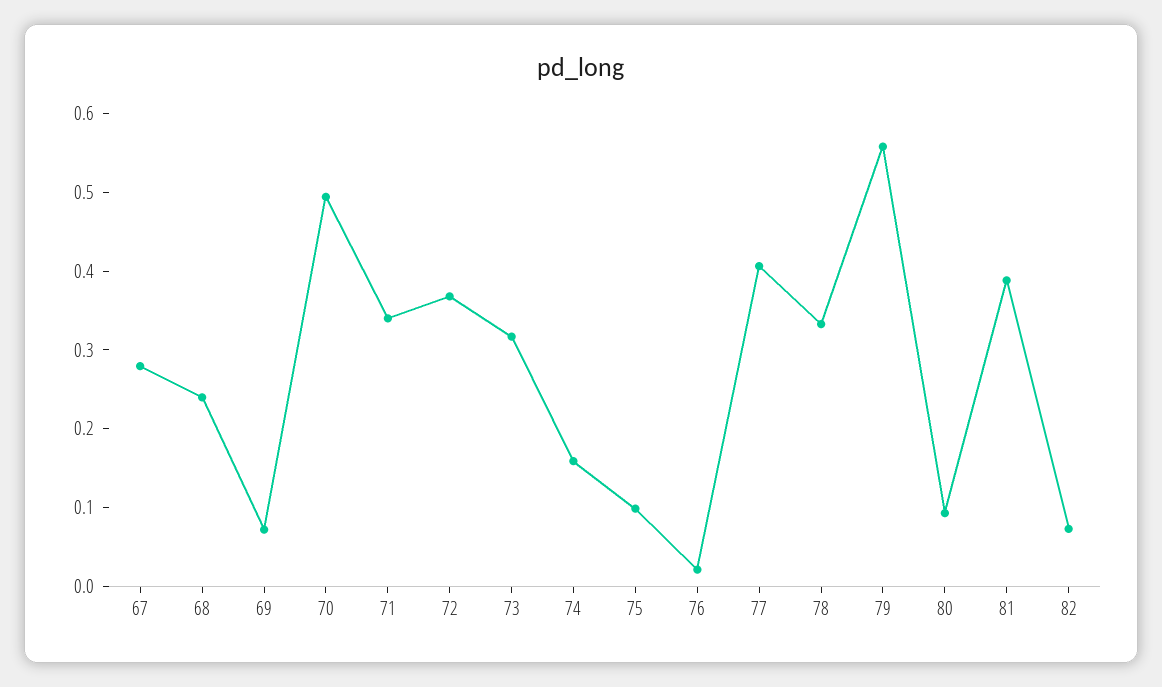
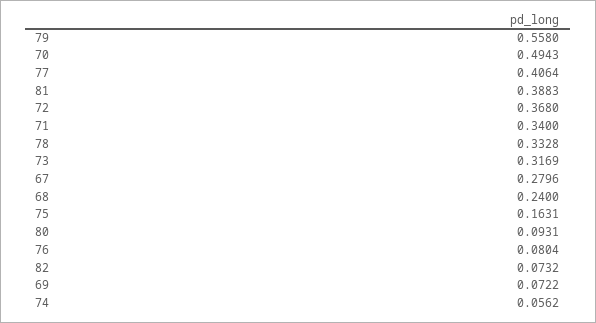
74: 0.16 -> 0.0562
75: 0.1 -> 0.1631
76: 0.02 -> 0.0804

